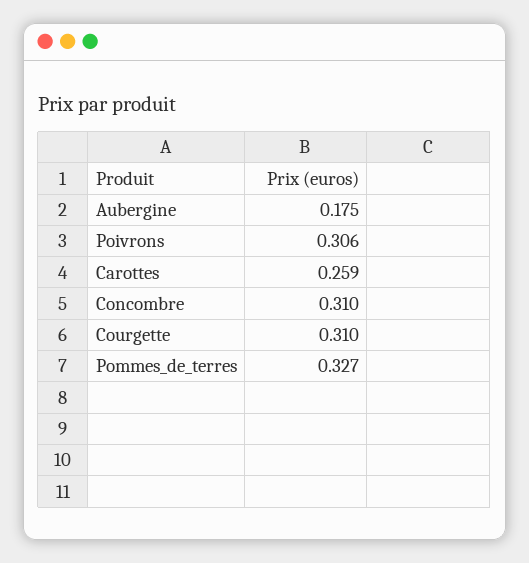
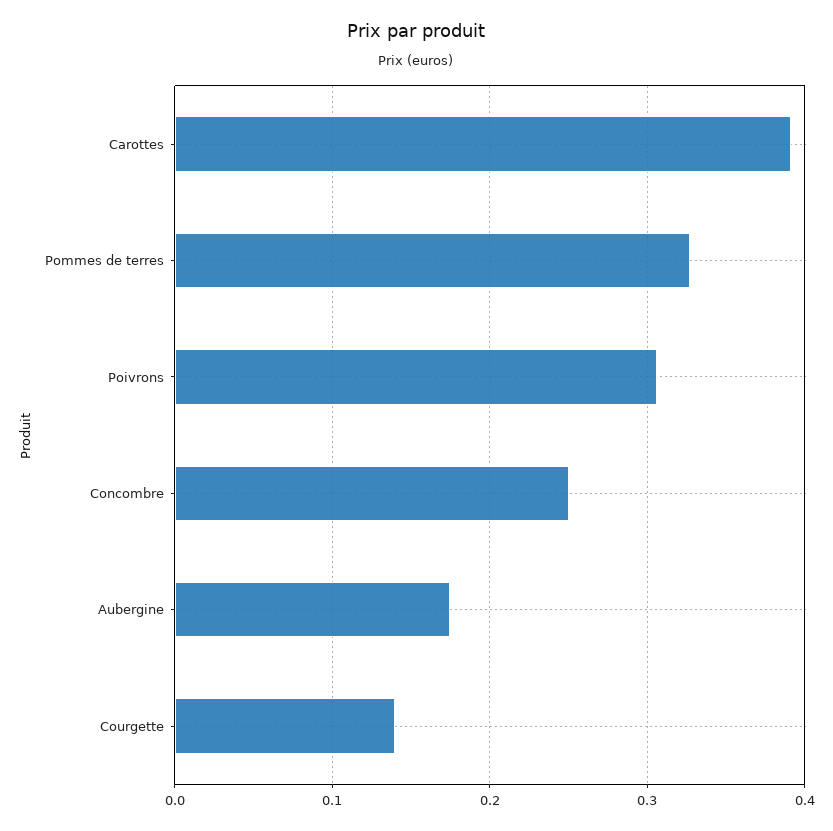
Carottes: 0.259 -> 0.39
Concombre: 0.31 -> 0.25
Courgette: 0.31 -> 0.14

